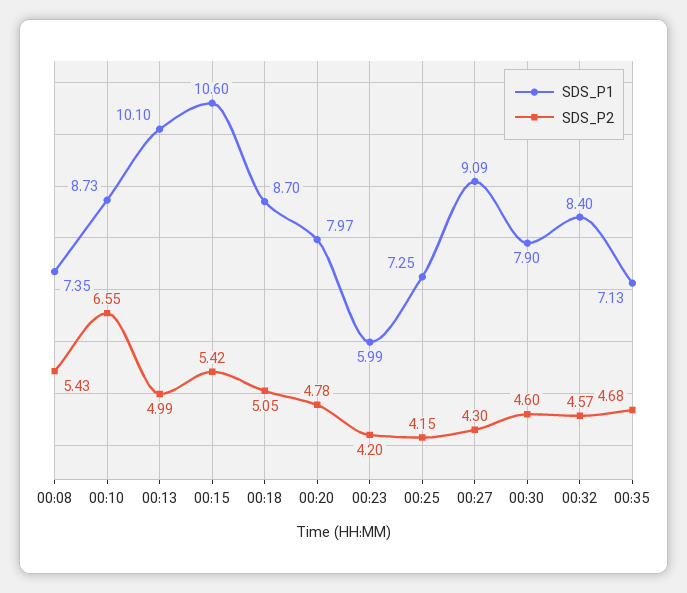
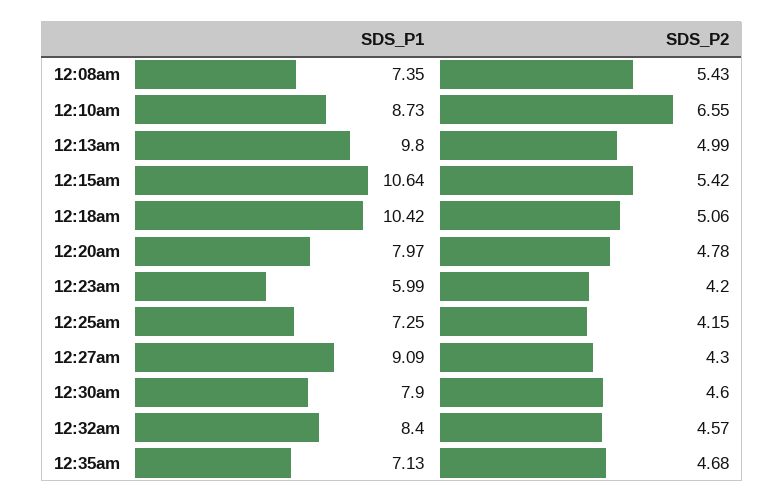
SDS_P1, 00:13: 10.1 -> 9.8
SDS_P1, 00:15: 10.6 -> 10.64
SDS_P1, 00:18: 8.7 -> 10.42
SDS_P2, 00:18: 5.05 -> 5.06

